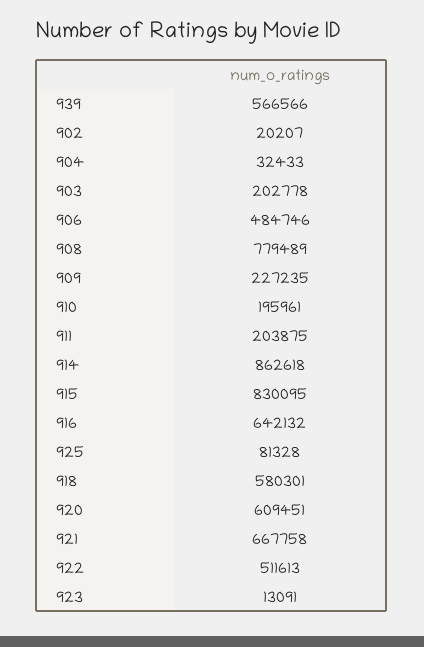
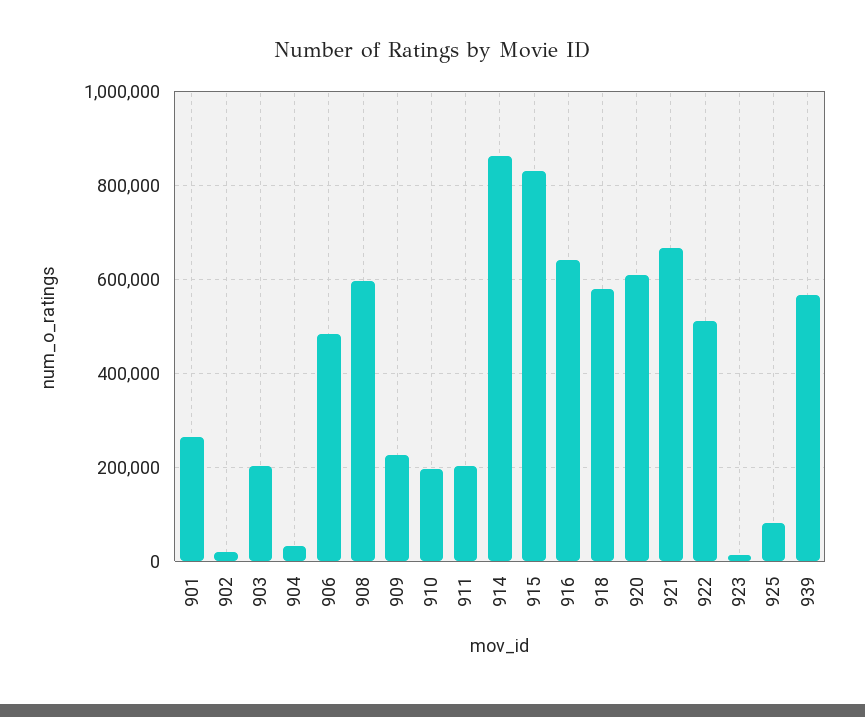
908: 779489 -> 600000
901: none -> 260000

